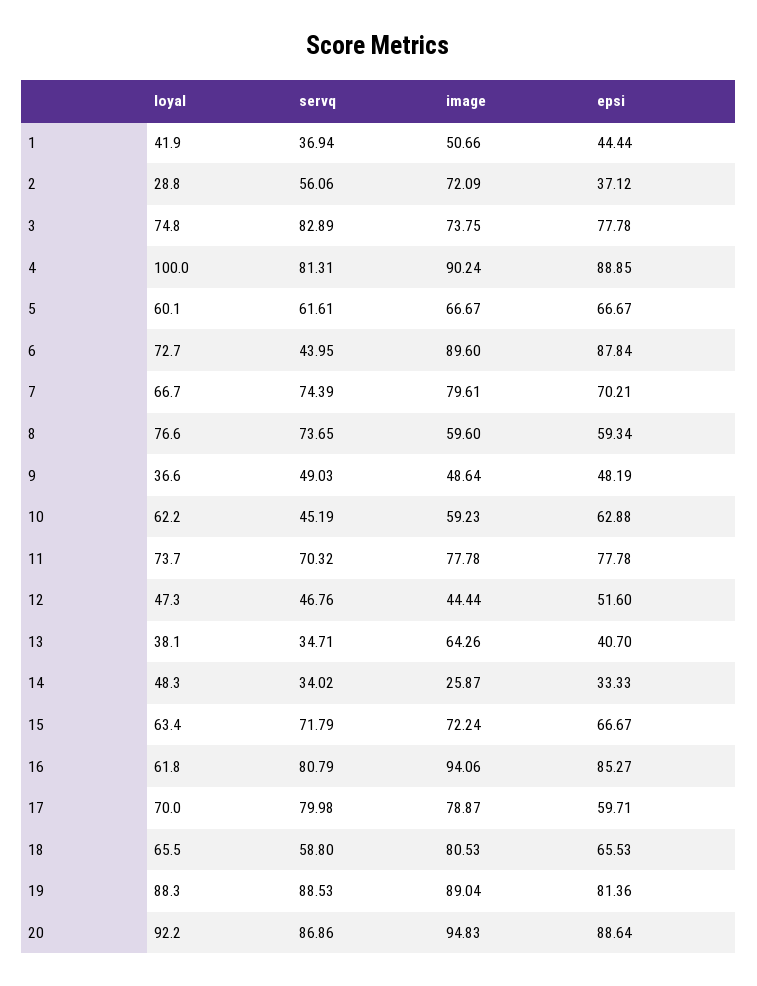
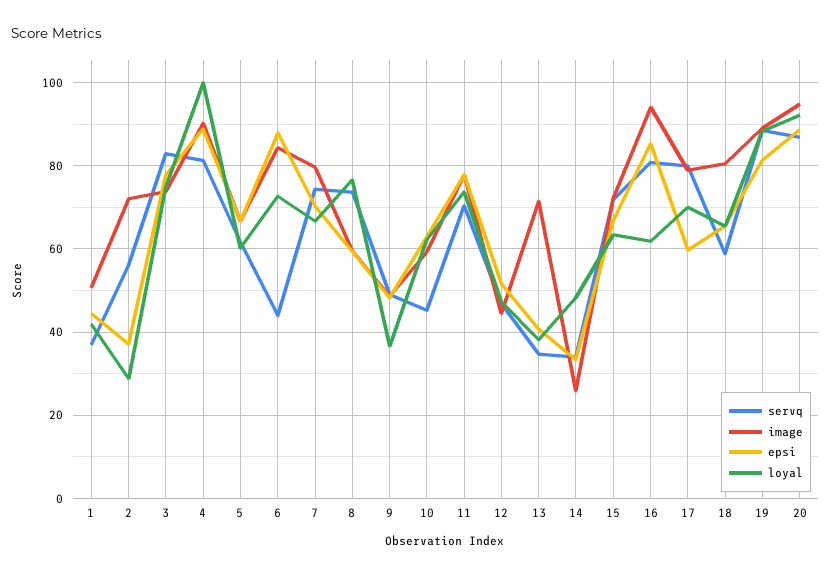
image, 6: 89.6 -> 84
image, 13: 64.26 -> 72

